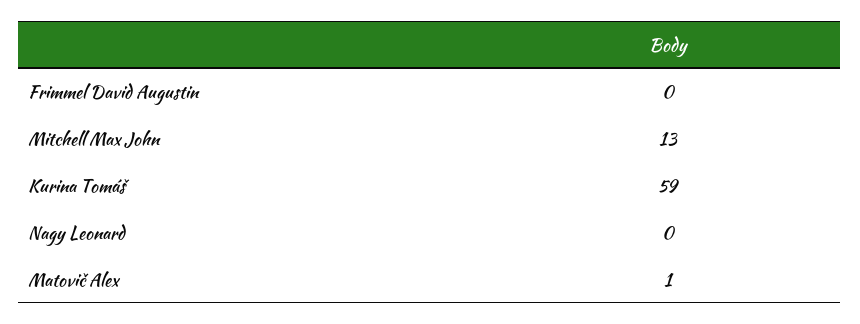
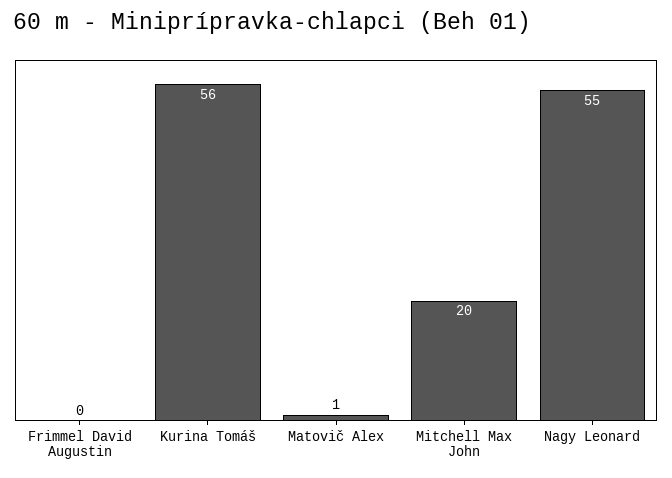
Mitchell Max John: 13 -> 20
Kurina Tomáš: 59 -> 56
Nagy Leonard: 0 -> 55

